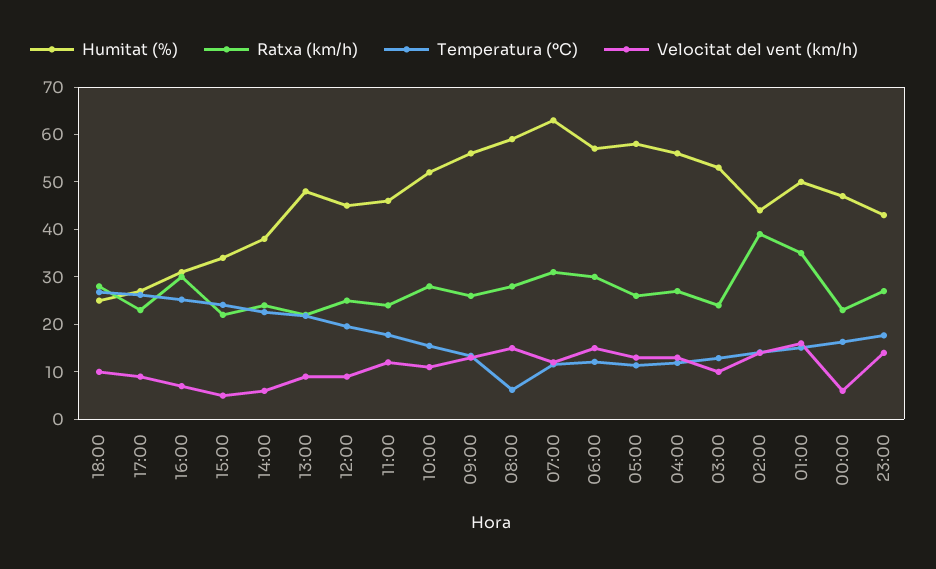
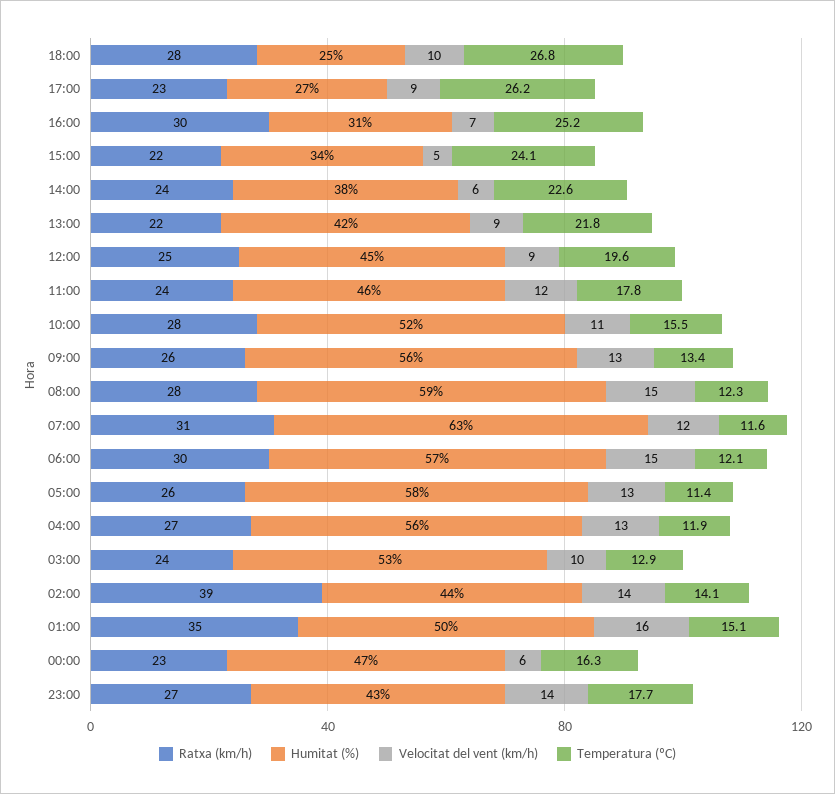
Humitat (%), 13:00: 48 -> 42
Temperatura (ºC), 08:00: 6 -> 12.3

